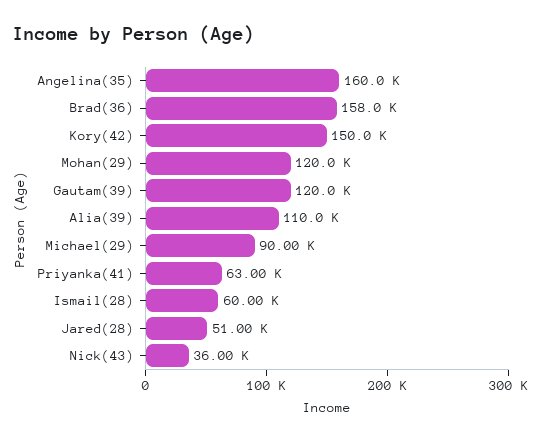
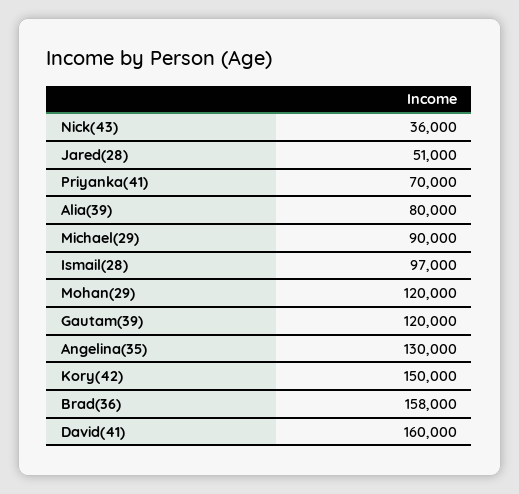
Angelina(35): 160000 -> 130000
Alia(39): 110000 -> 80000
Priyanka(41): 63000 -> 70000
Ismail(28): 60000 -> 97000
David(41): none -> 160000

